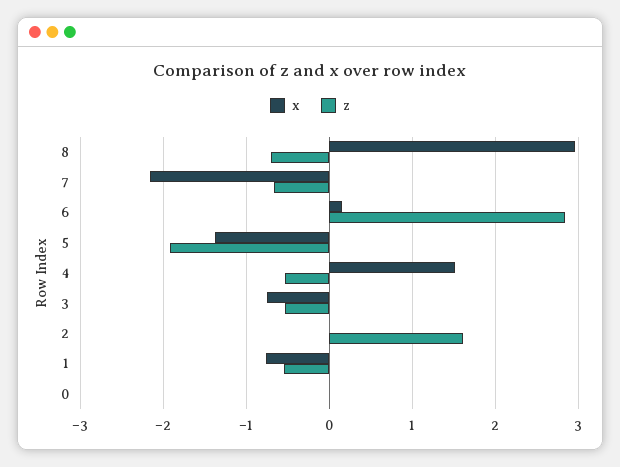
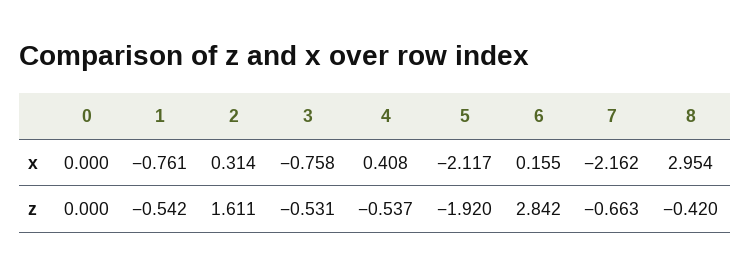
z, 8: -0.7 -> -0.42
x, 5: -1.4 -> -2.117
x, 4: 1.5 -> 0.408
x, 2: 0 -> 0.314

